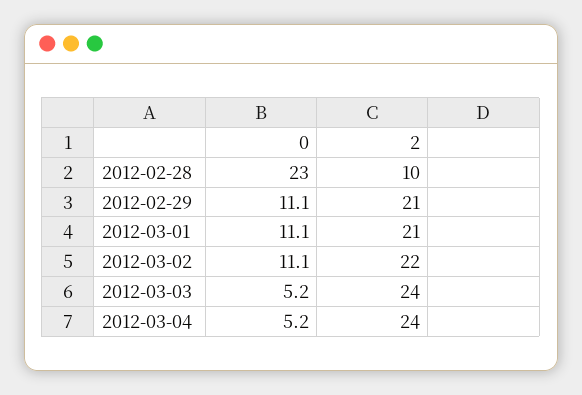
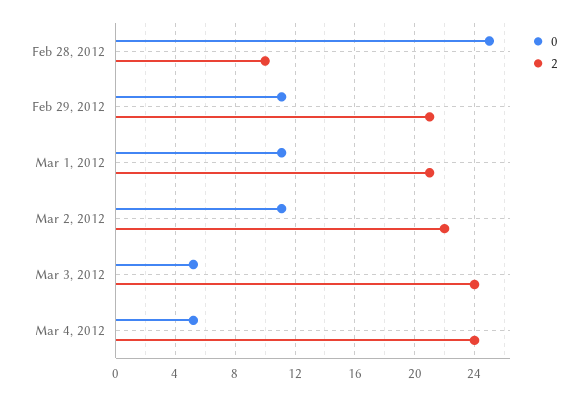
0, 2012-02-28: 23 -> 25

